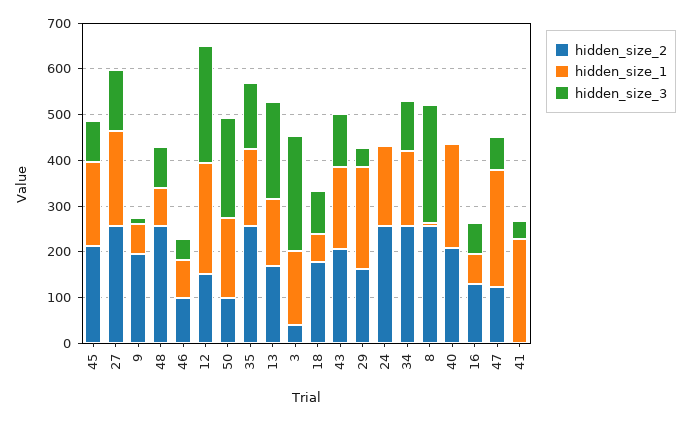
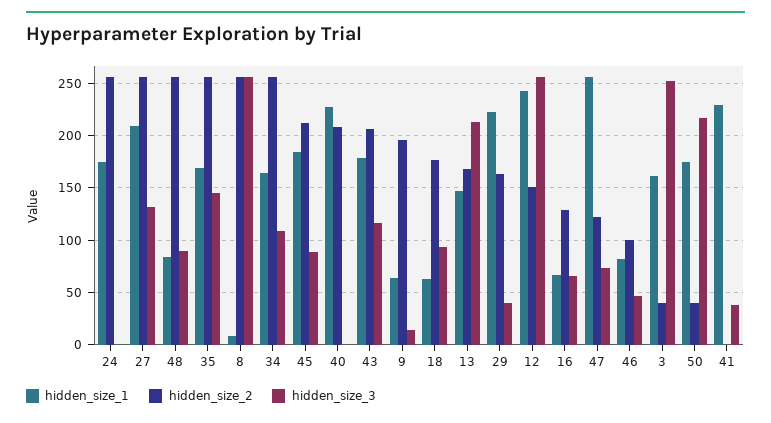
hidden_size_2, 50: 100 -> 40

